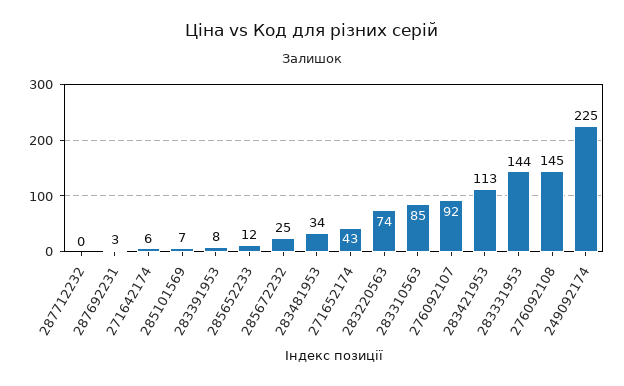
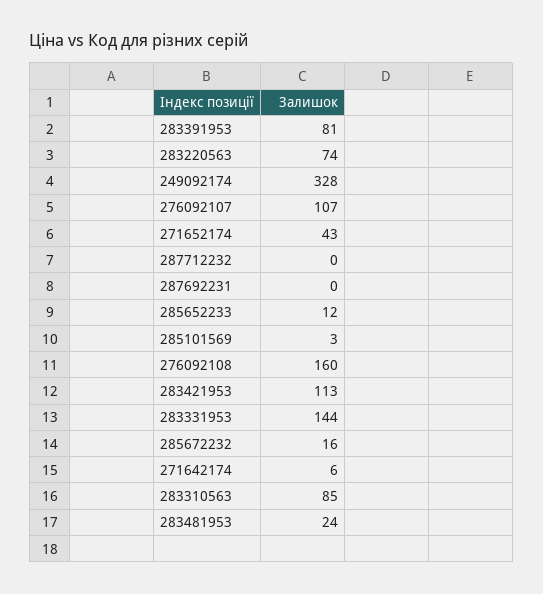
287692231: 3 -> 0
285101569: 7 -> 3
283391953: 8 -> 81
285672232: 25 -> 16
283481953: 34 -> 24
276092107: 92 -> 107
276092108: 145 -> 160
249092174: 225 -> 328

